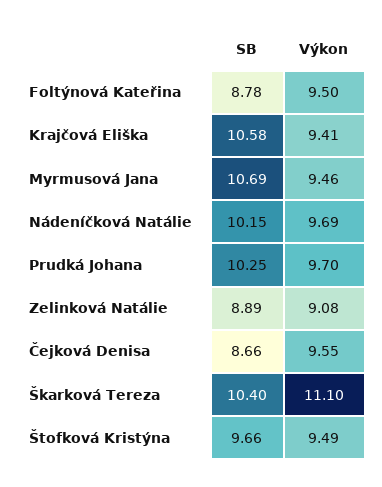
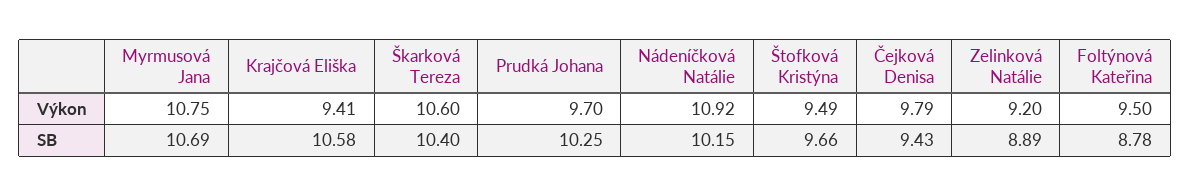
Výkon, Myrmusová Jana: 9.46 -> 10.75
Výkon, Nádeníčková Natálie: 9.69 -> 10.92
Výkon, Zelinková Natálie: 9.08 -> 9.2
SB, Čejková Denisa: 8.66 -> 9.43
Výkon, Čejková Denisa: 9.55 -> 9.79
Výkon, Škarková Tereza: 11.1 -> 10.6

